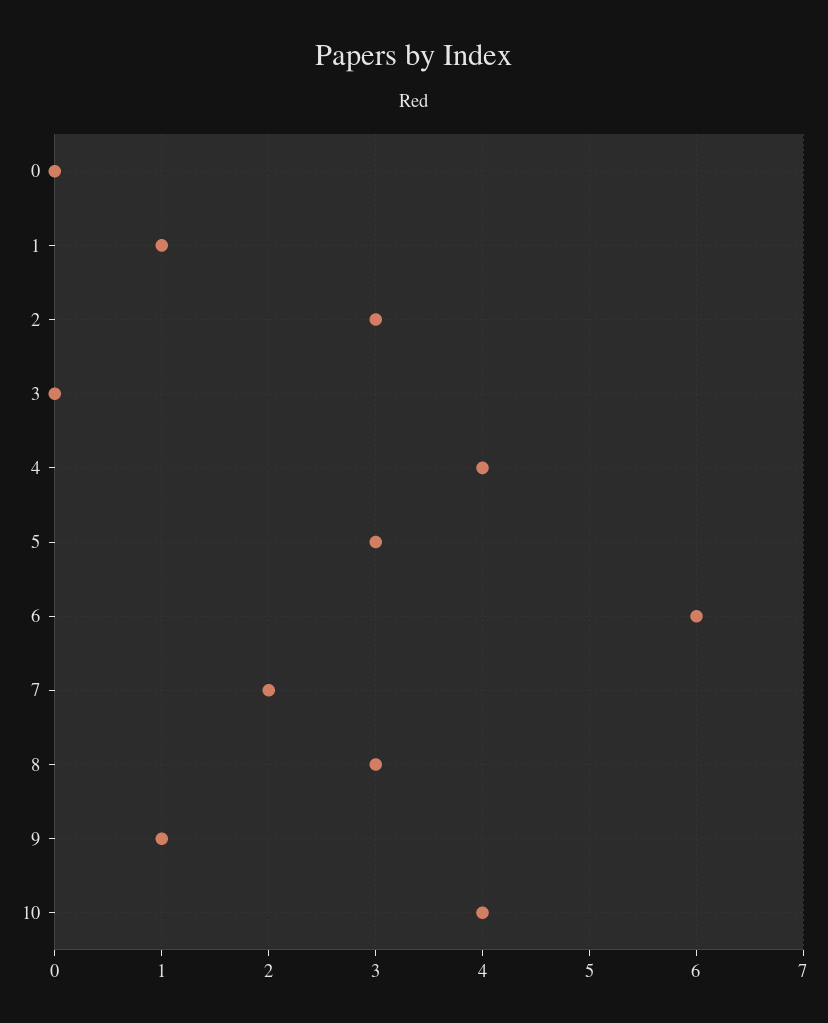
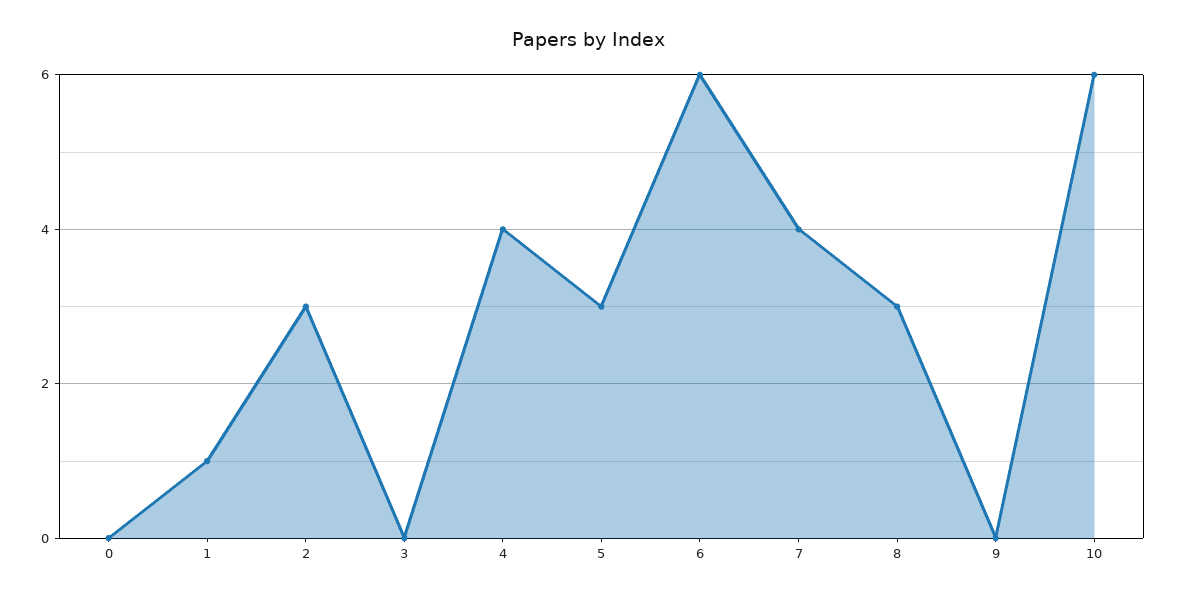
7: 2 -> 4
9: 1 -> 0
10: 4 -> 6

